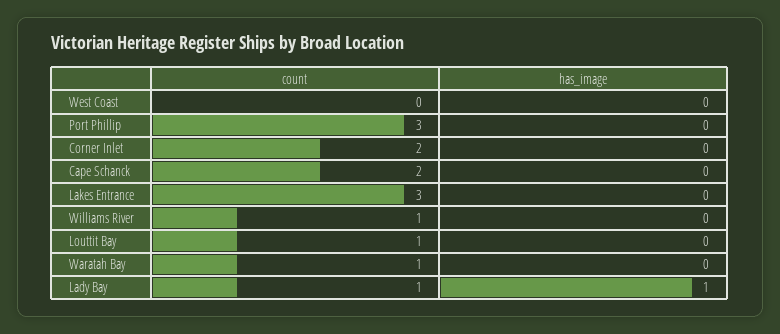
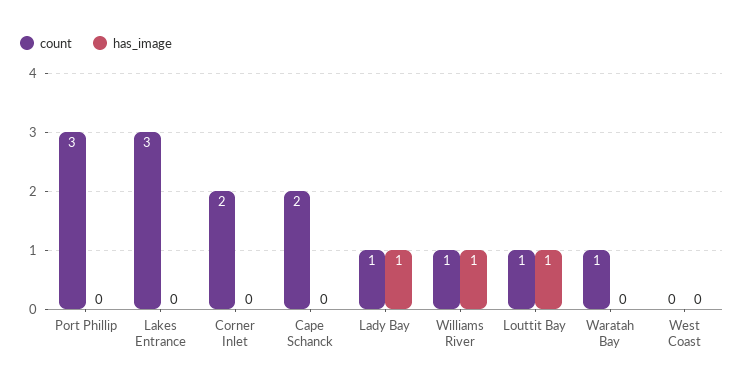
has_image, Williams River: 0 -> 1
has_image, Louttit Bay: 0 -> 1

